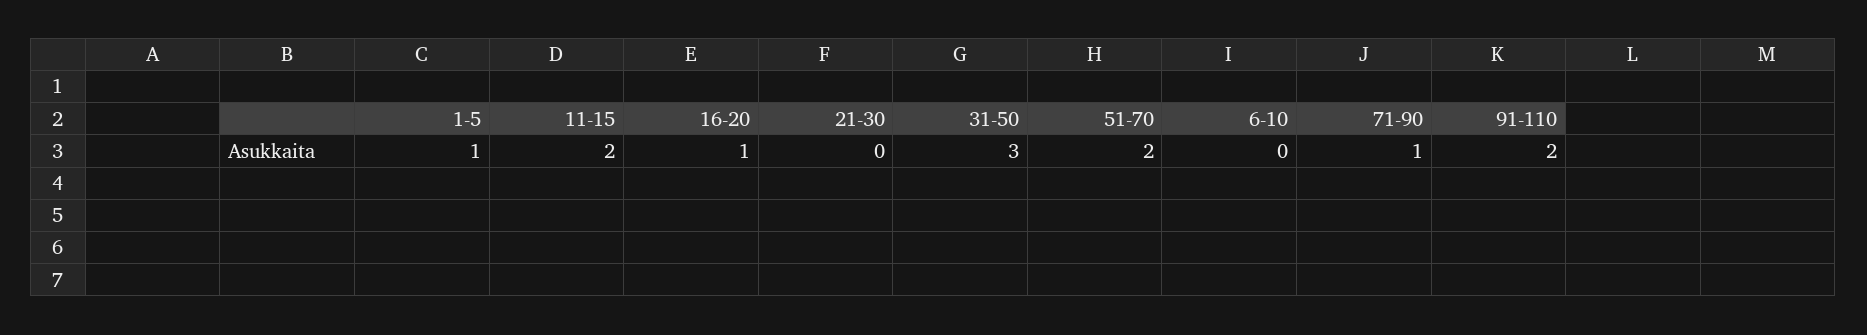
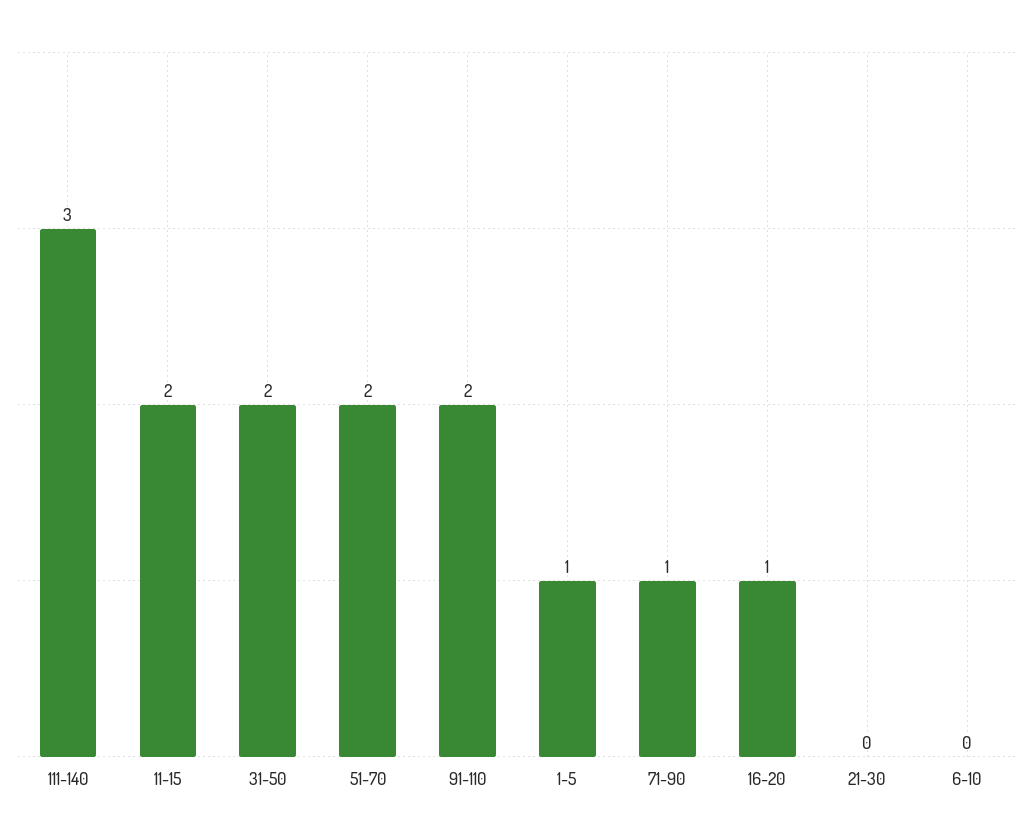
31-50: 3 -> 2
111-140: none -> 3

